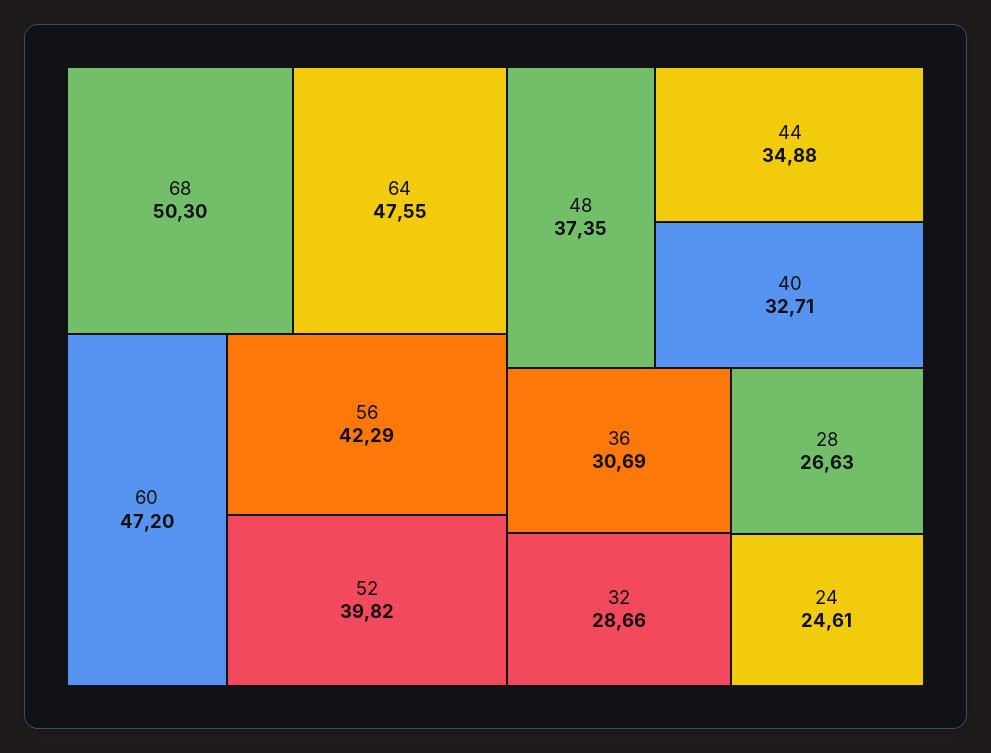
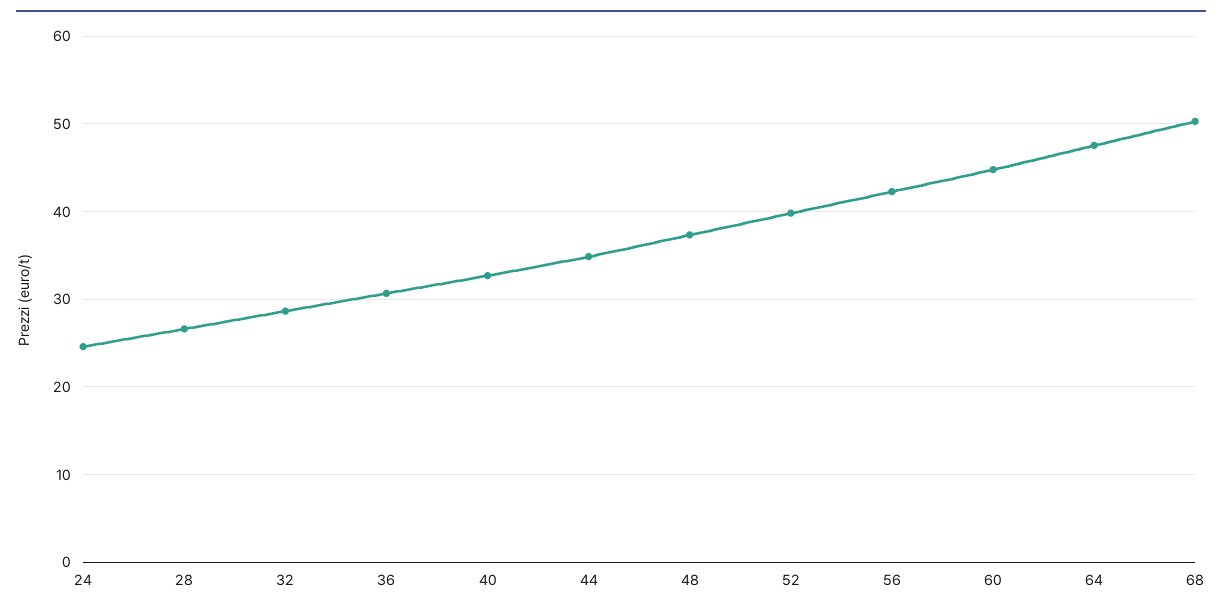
60: 47.2 -> 45

